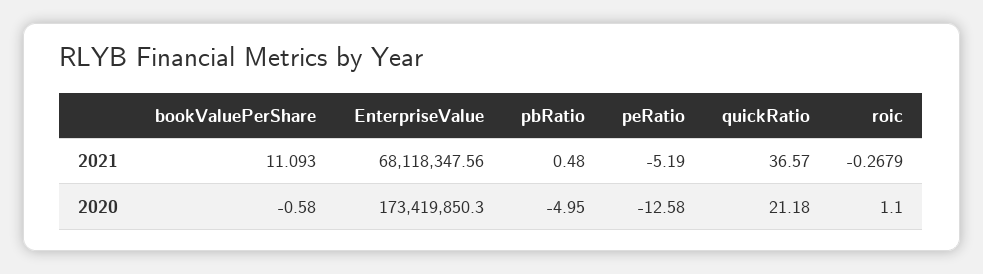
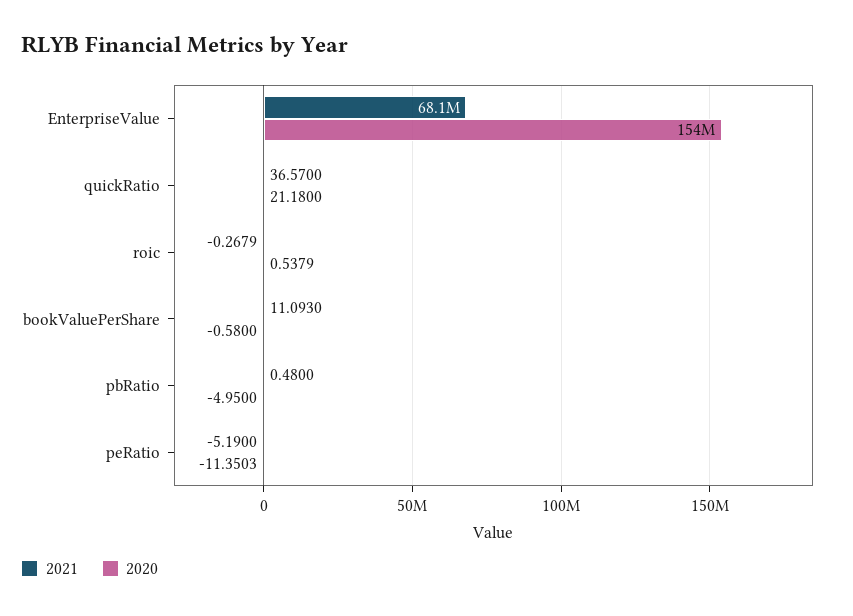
2020, EnterpriseValue: 173419850.3 -> 154000000
2020, peRatio: -12.58 -> -11.3503
2020, roic: 1.1 -> 0.5379

